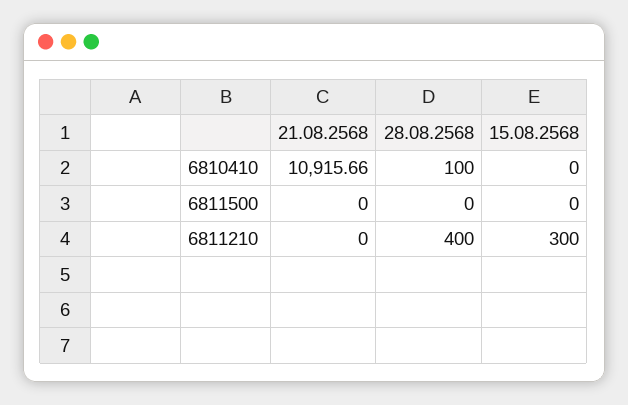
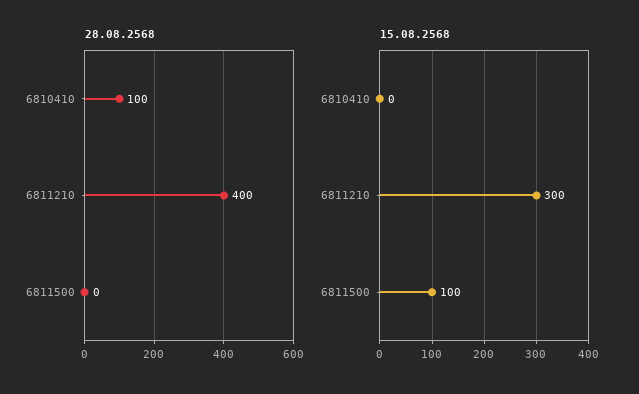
21.08.2568, 6810410: 10915.66 -> none
21.08.2568, 6811500: 0 -> none
15.08.2568, 6811500: 0 -> 100
21.08.2568, 6811210: 0 -> none

